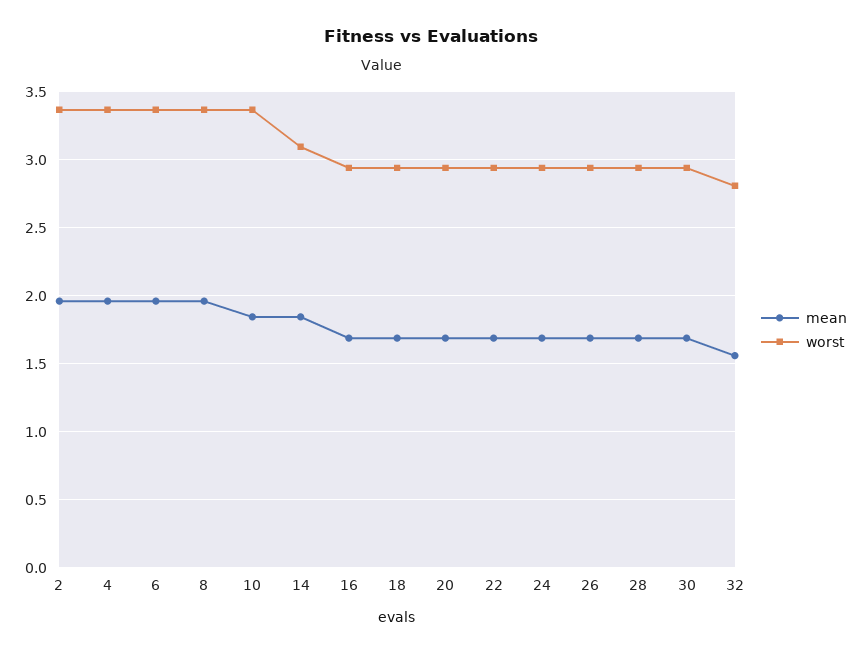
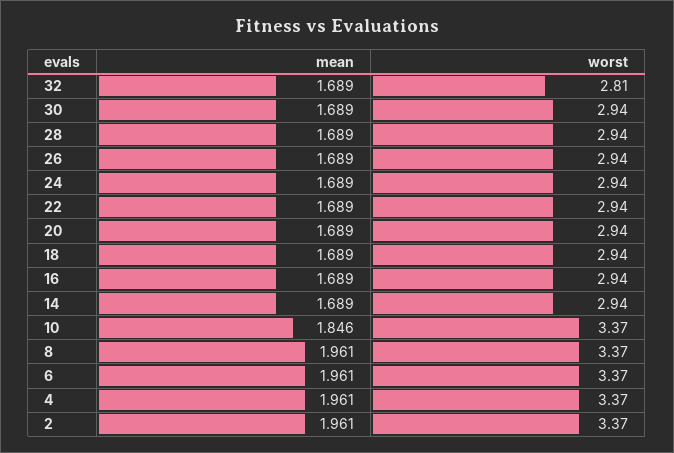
mean, 14: 1.85 -> 1.689
worst, 14: 3.1 -> 2.94
mean, 32: 1.55 -> 1.689

